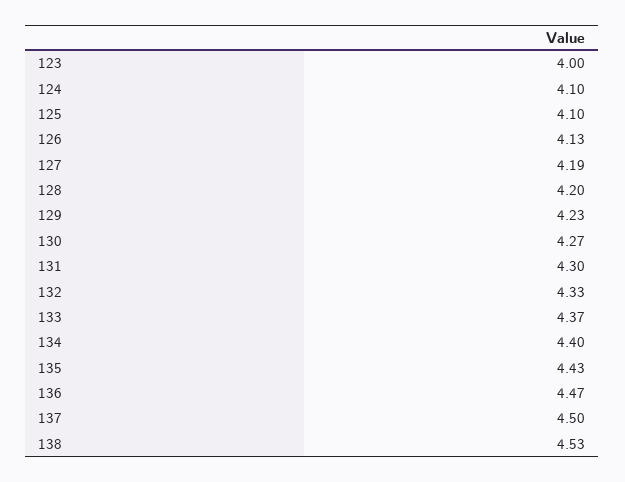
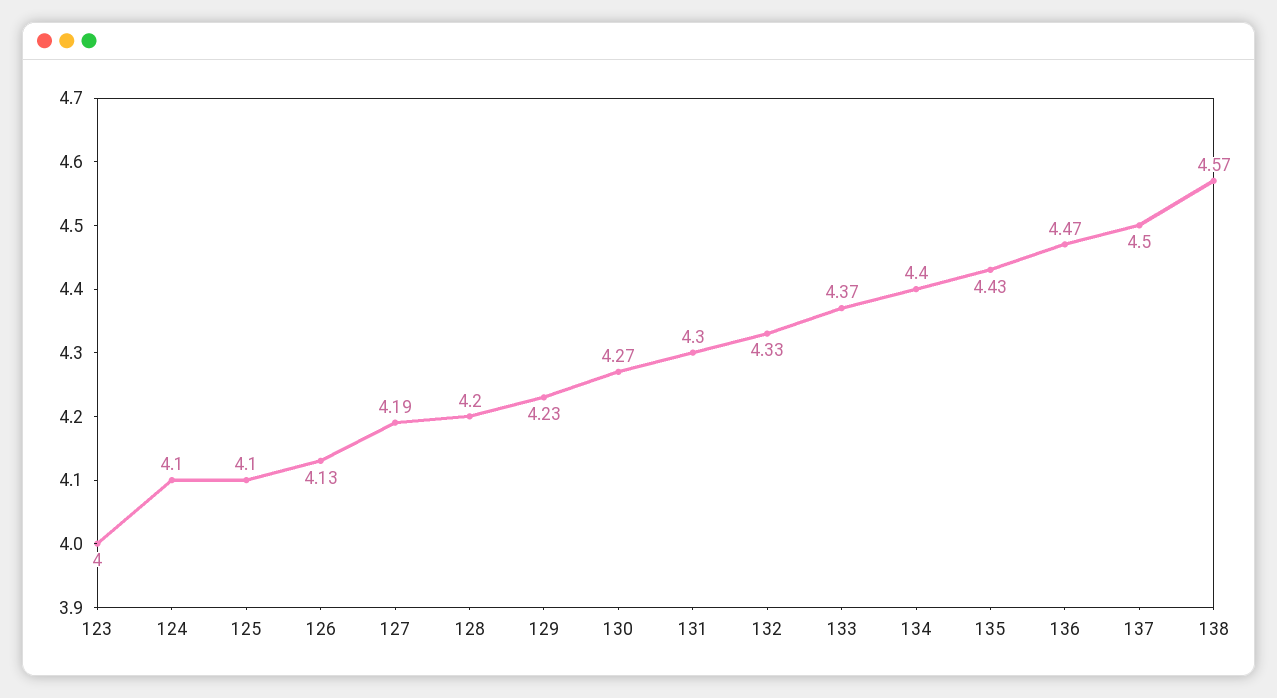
138: 4.53 -> 4.57

